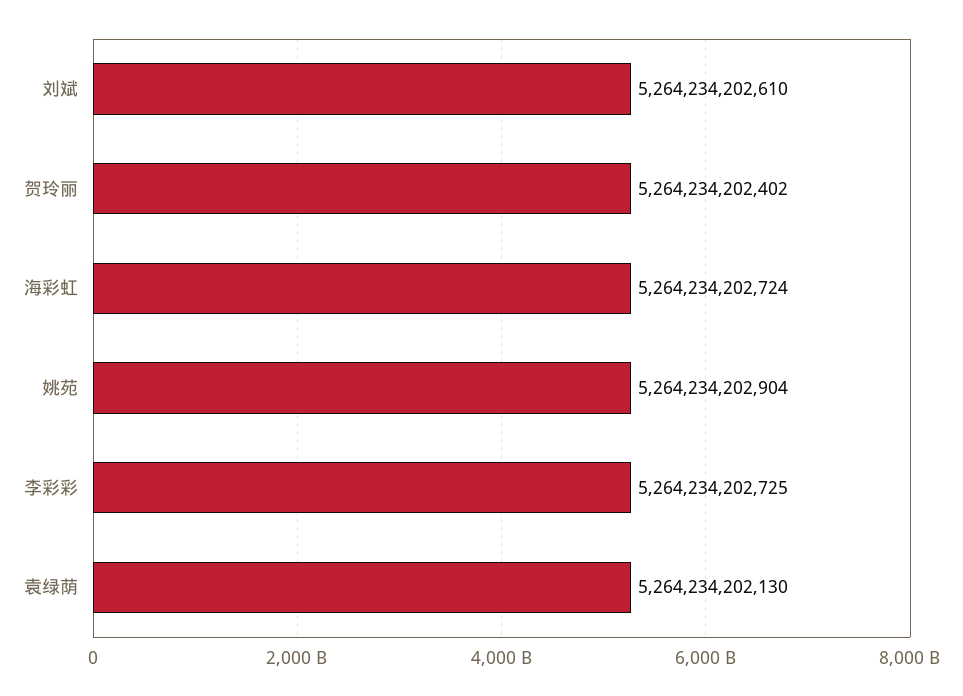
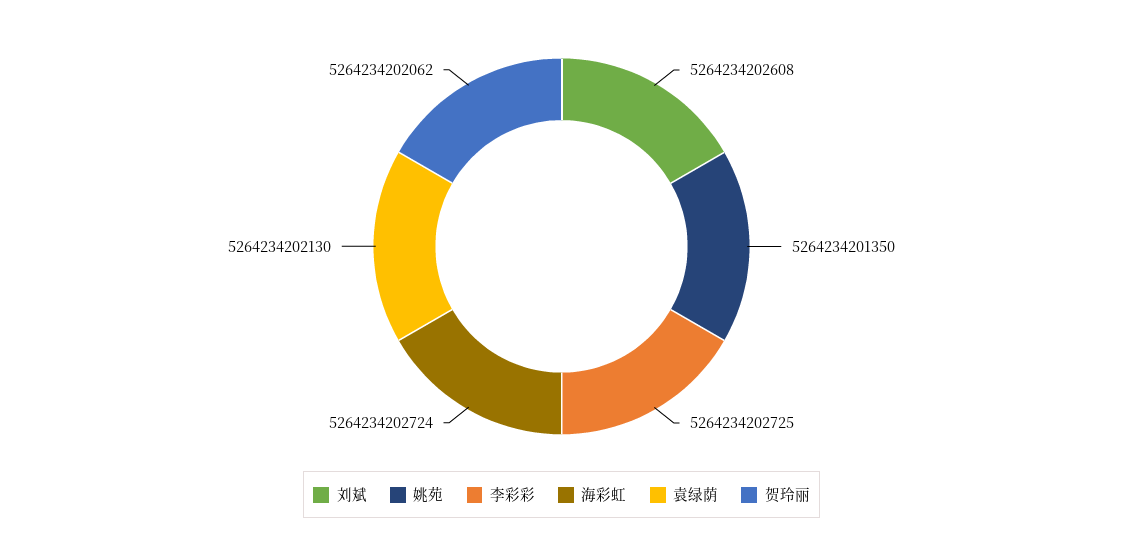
刘斌: 5264234202610 -> 5264234202608
贺玲丽: 5264234202402 -> 5264234202062
姚苑: 5264234202904 -> 5264234201350

